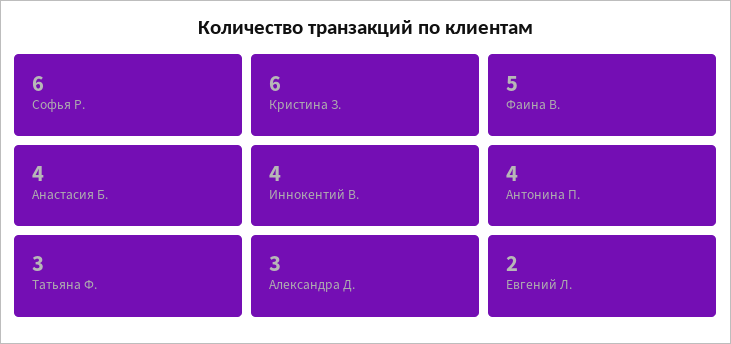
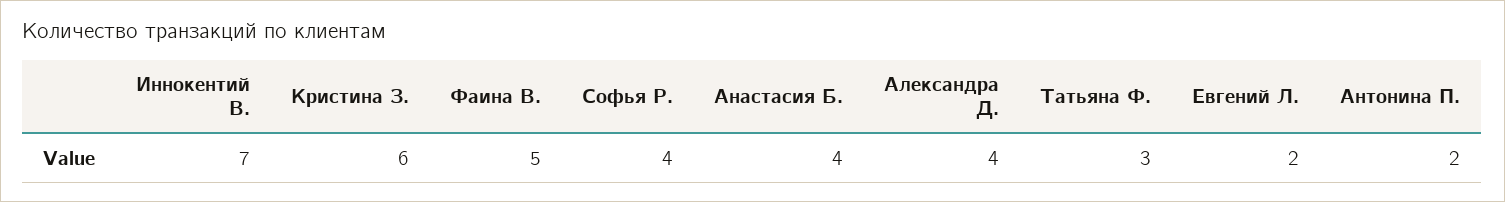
Софья Р.: 6 -> 4
Иннокентий В.: 4 -> 7
Антонина П.: 4 -> 2
Александра Д.: 3 -> 4

